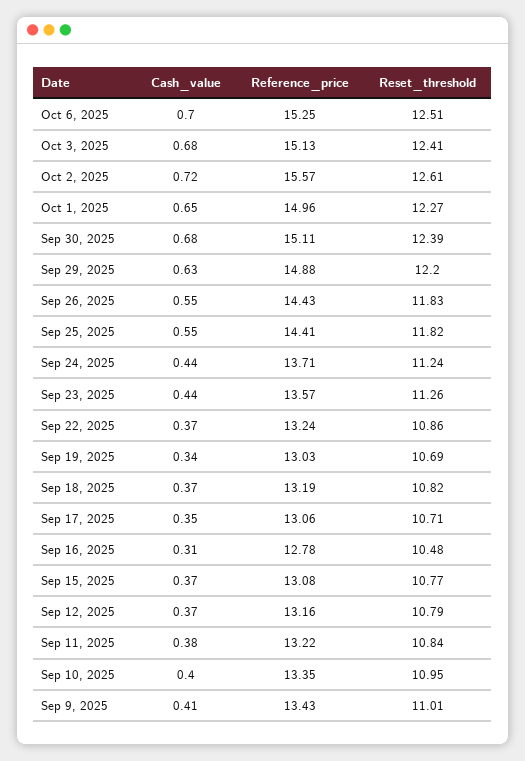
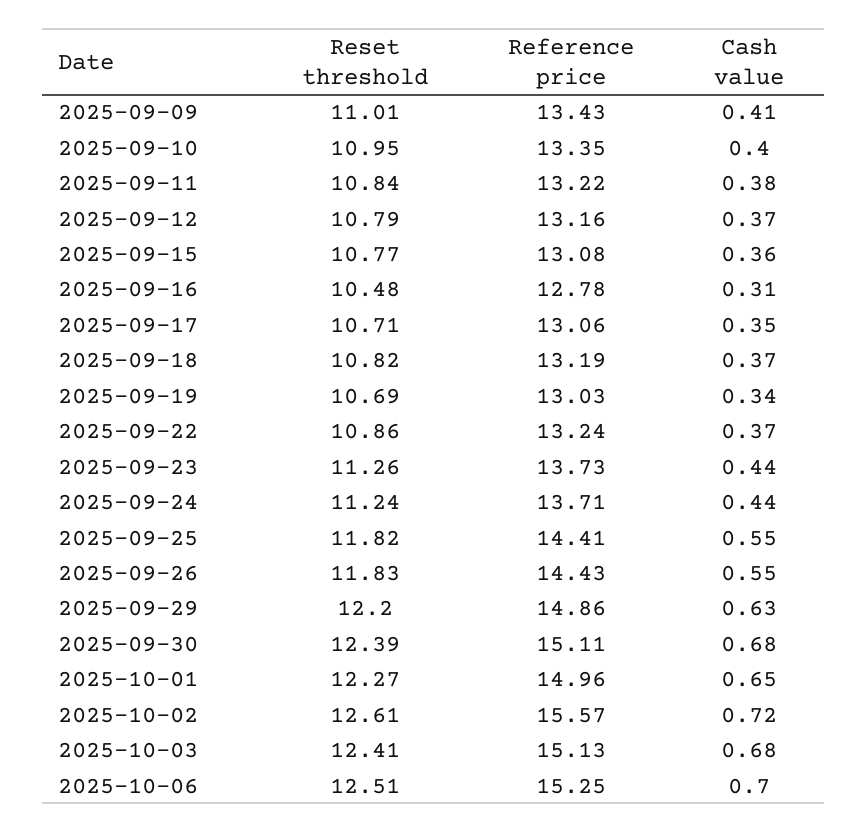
Reference_price, Sep 29, 2025: 14.88 -> 14.86
Reference_price, Sep 23, 2025: 13.57 -> 13.73
Cash_value, Sep 15, 2025: 0.37 -> 0.36

